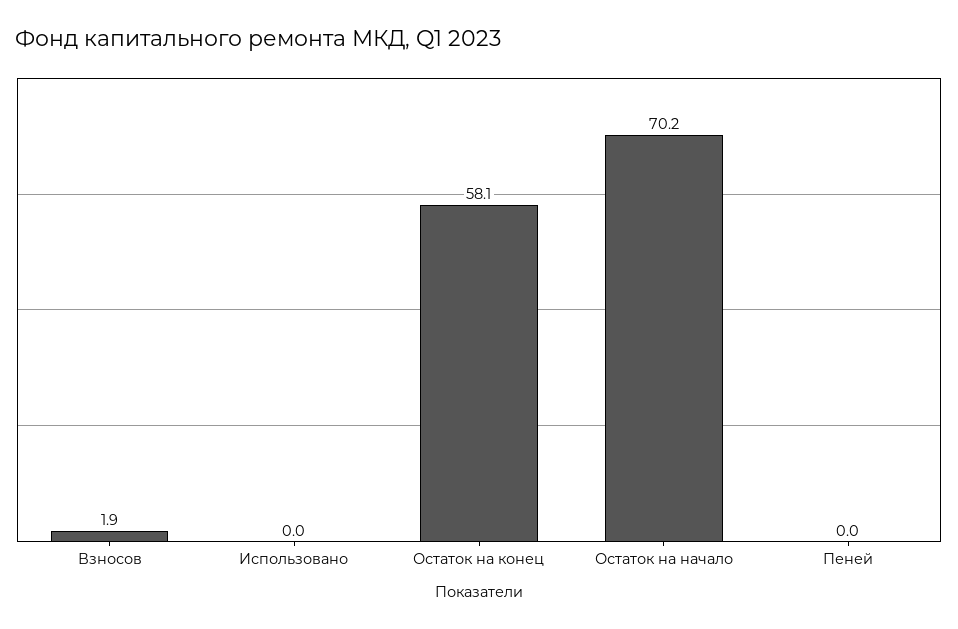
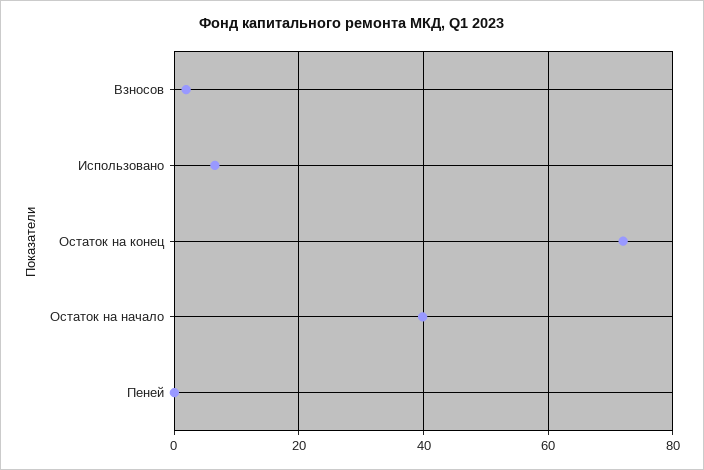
Использовано: 0 -> 6
Остаток на конец: 58.1 -> 72
Остаток на начало: 70.2 -> 40

